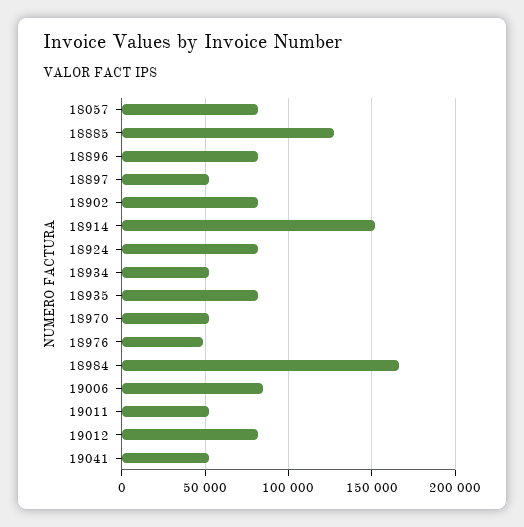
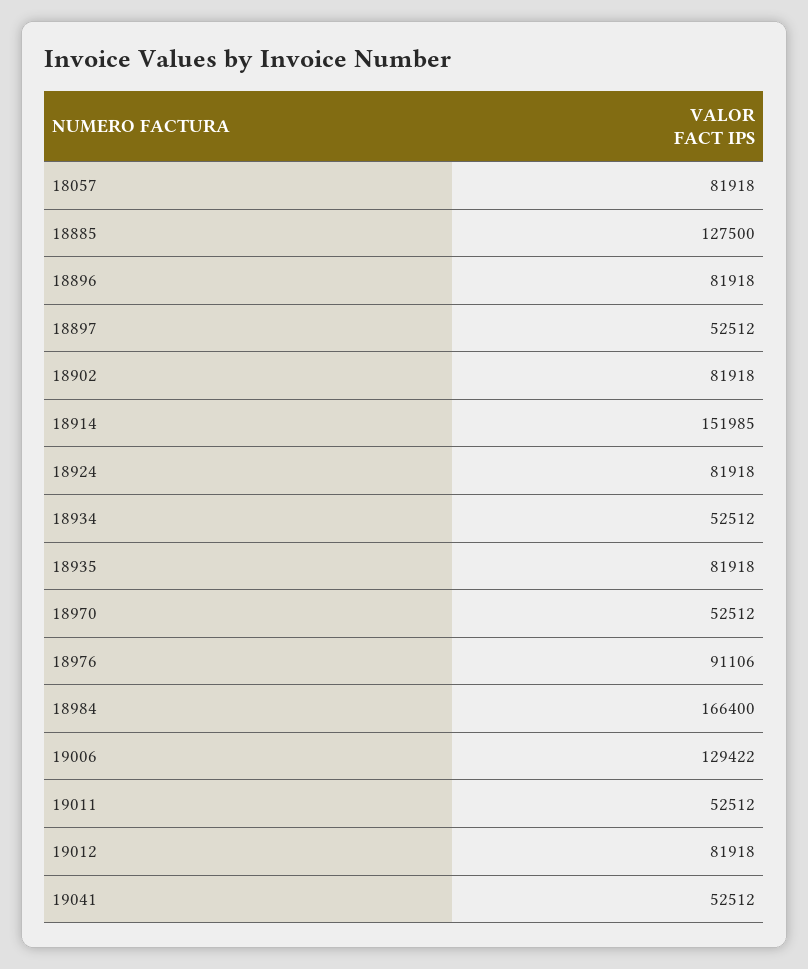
18976: 50000 -> 91106
19006: 85000 -> 129422

